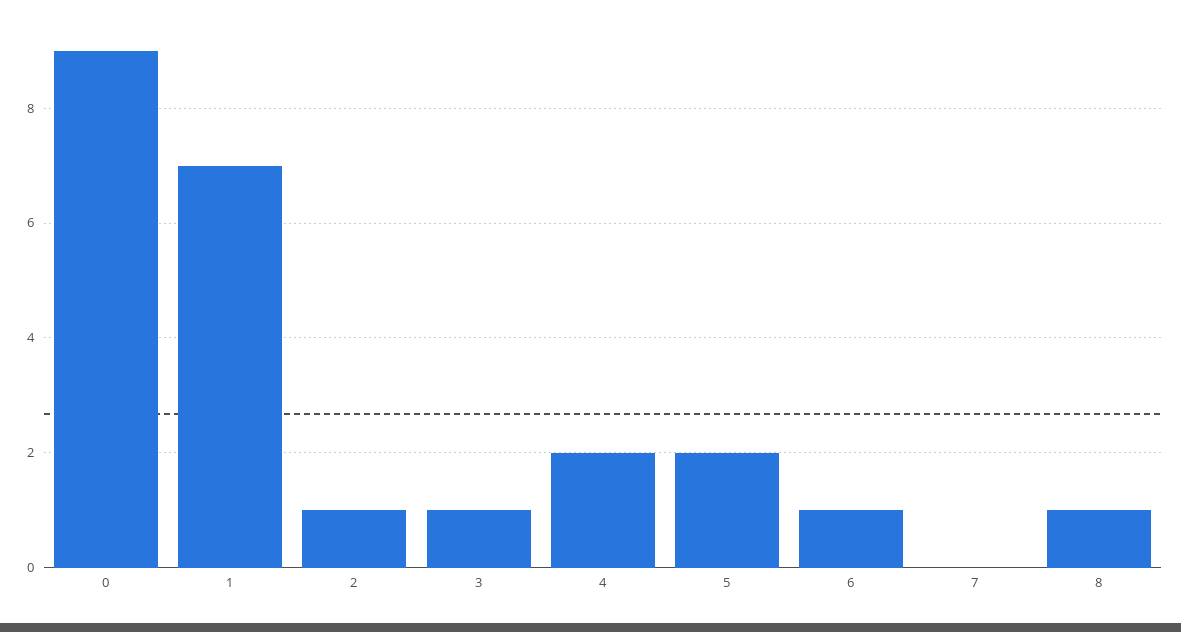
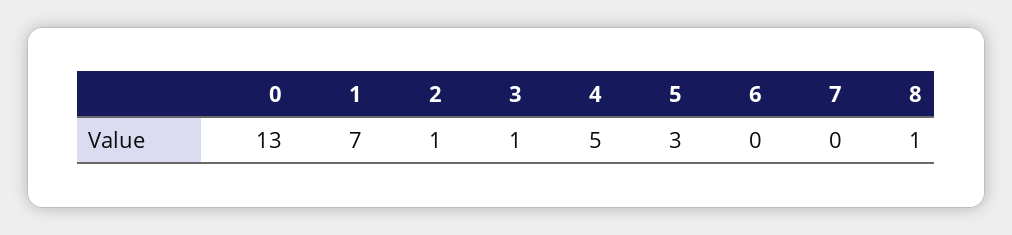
0: 9 -> 13
4: 2 -> 5
5: 2 -> 3
6: 1 -> 0

